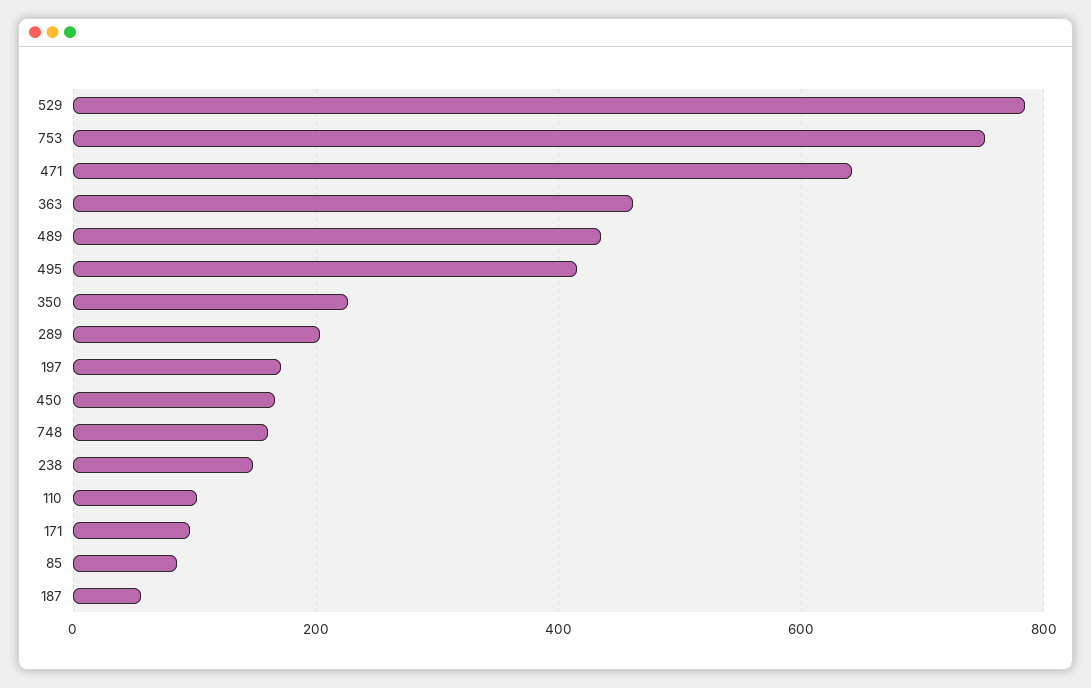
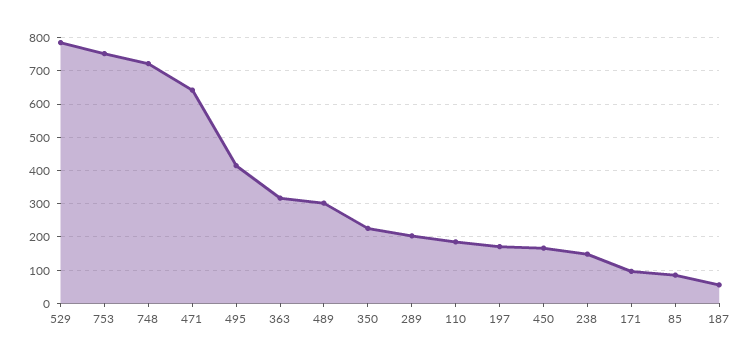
363: 460 -> 320
489: 440 -> 300
748: 160 -> 720
110: 100 -> 180

